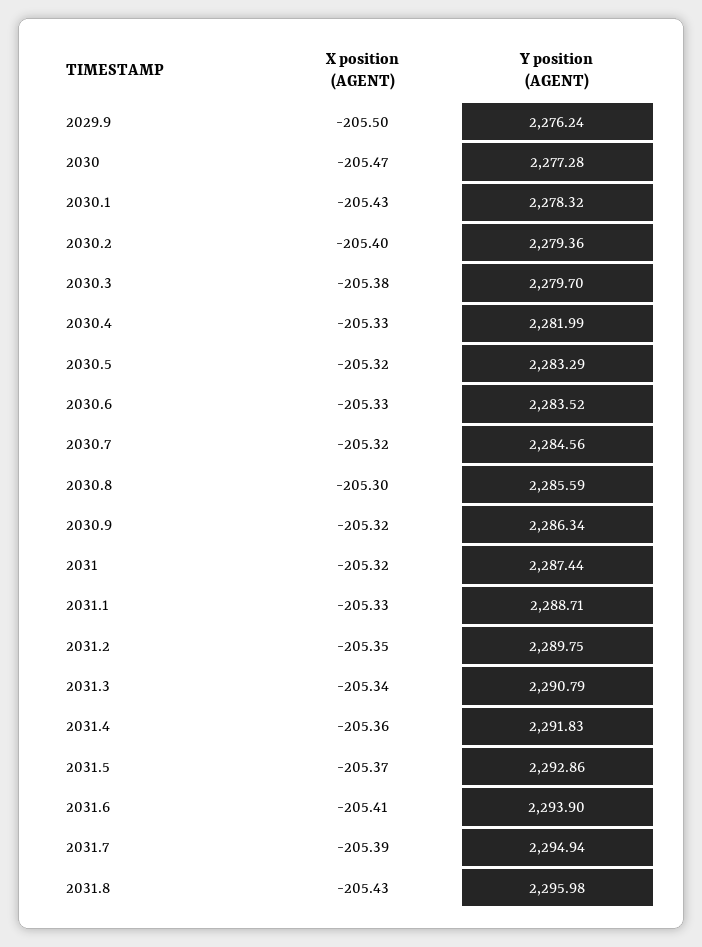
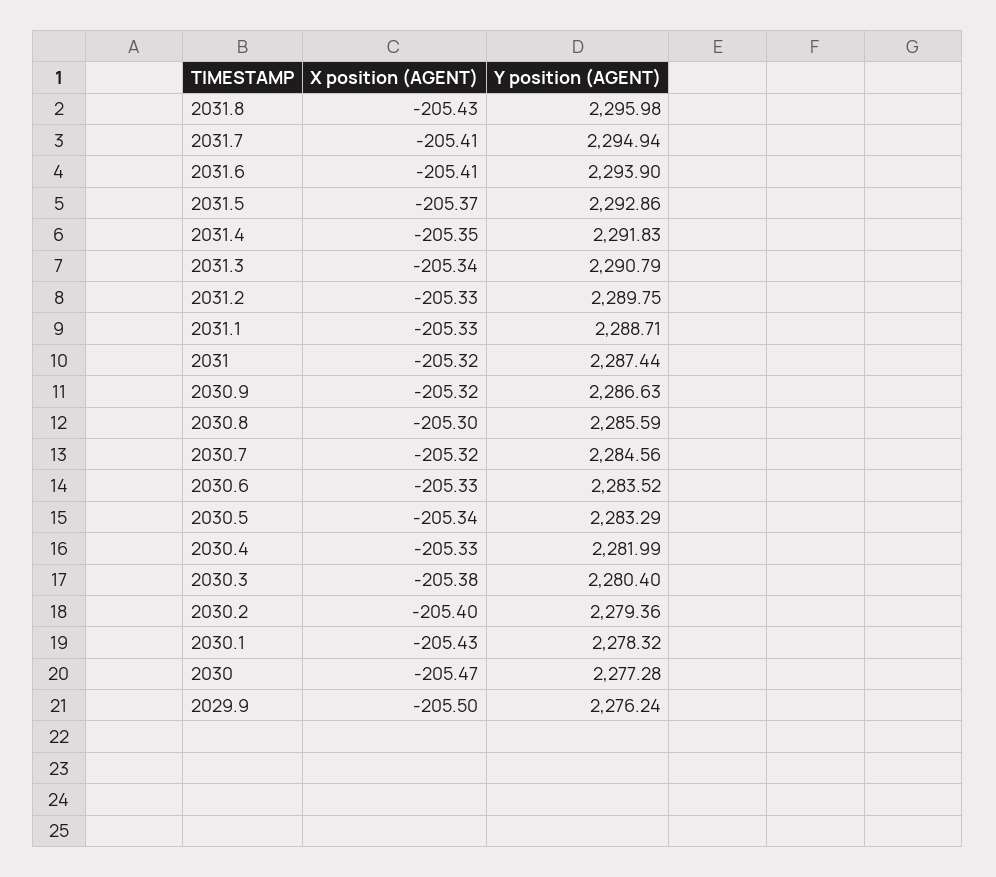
Y position (AGENT), 2030.3: 2279.7 -> 2280.4
X position (AGENT), 2030.5: -205.32 -> -205.34
Y position (AGENT), 2030.9: 2286.34 -> 2286.63
X position (AGENT), 2031.2: -205.35 -> -205.33
X position (AGENT), 2031.4: -205.36 -> -205.35
X position (AGENT), 2031.7: -205.39 -> -205.41

